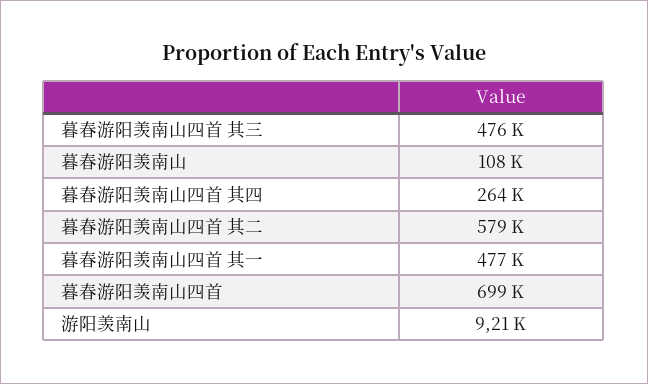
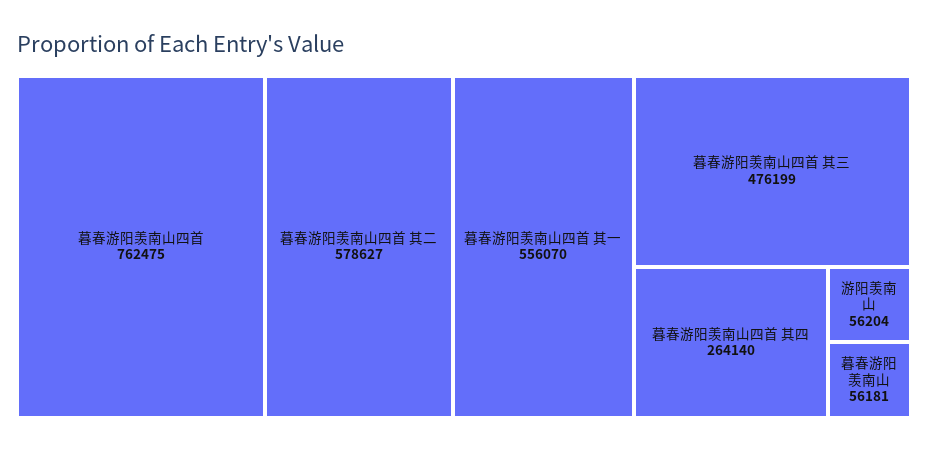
暮春游阳羡南山: 108000 -> 56181
暮春游阳羡南山四首 其一: 477000 -> 556070
暮春游阳羡南山四首: 699000 -> 762475
游阳羡南山: 9210 -> 56204

